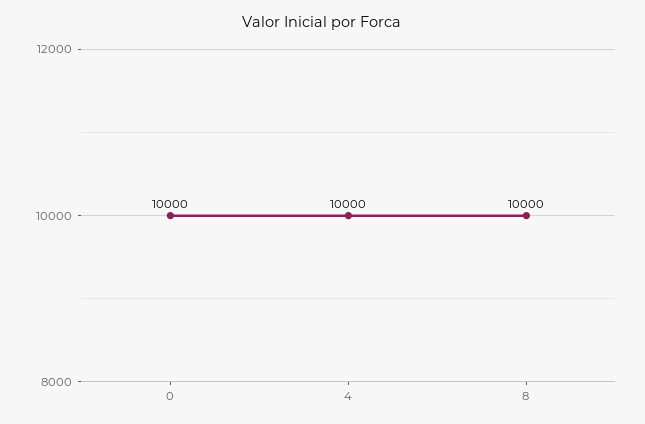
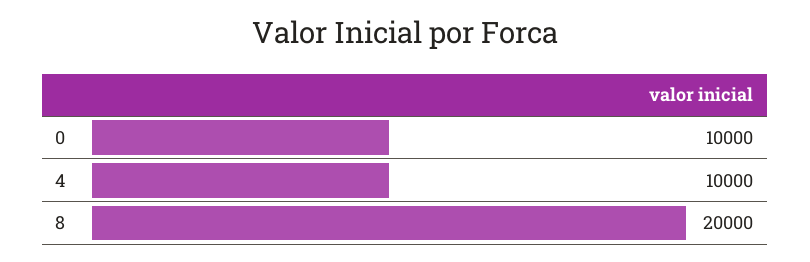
8: 10000 -> 20000

